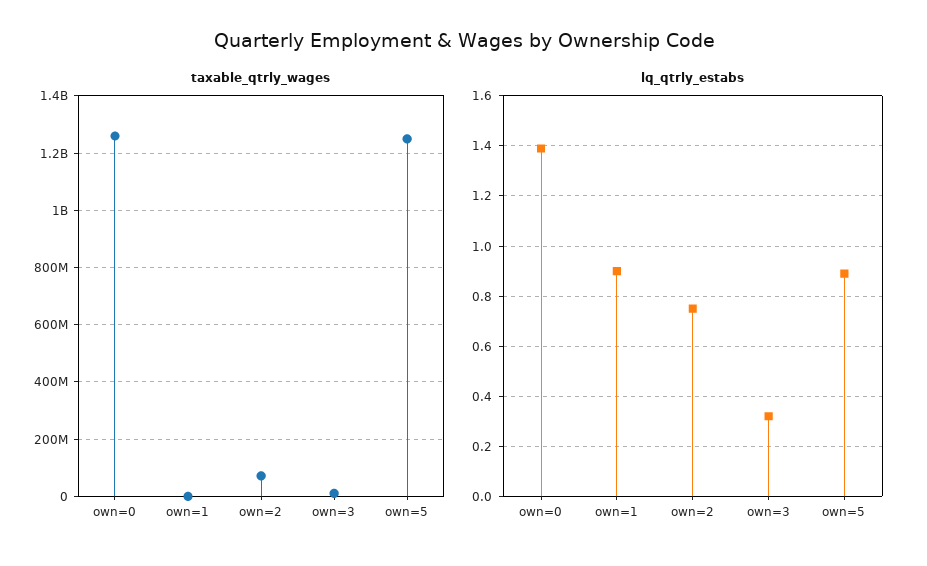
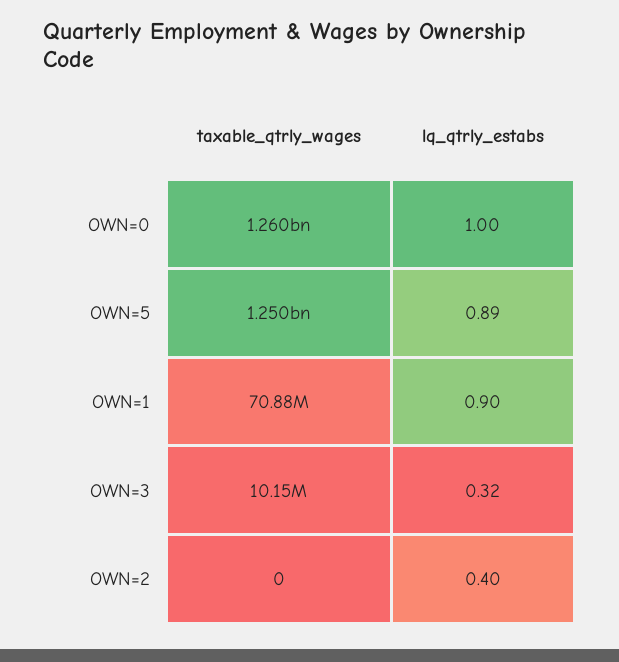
taxable_qtrly_wages, own=1: 0 -> 70880000
taxable_qtrly_wages, own=2: 75000000 -> 0
lq_qtrly_estabs, own=0: 1.4 -> 1
lq_qtrly_estabs, own=2: 0.75 -> 0.4

